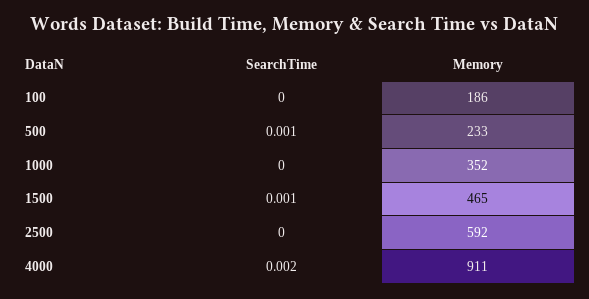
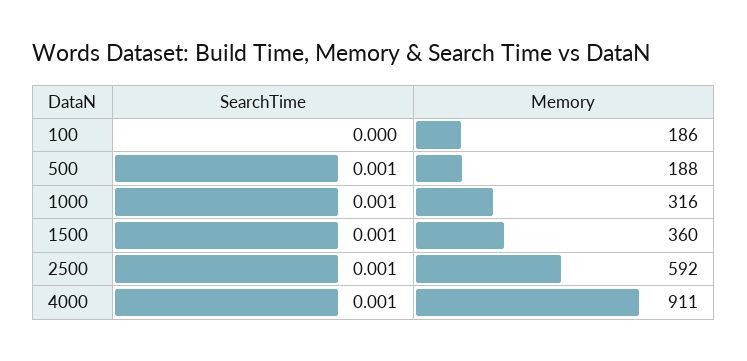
Memory, 500: 233 -> 188
SearchTime, 1000: 0 -> 0.001
Memory, 1000: 352 -> 316
Memory, 1500: 465 -> 360
SearchTime, 2500: 0 -> 0.001
SearchTime, 4000: 0.002 -> 0.001

